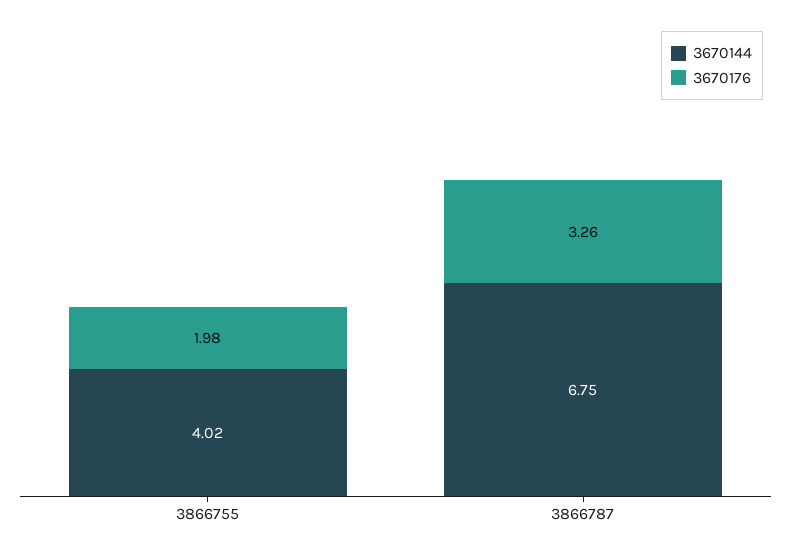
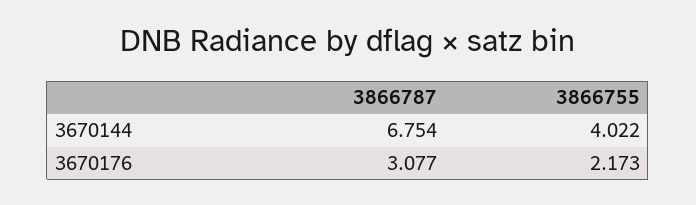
3670176, 3866755: 1.98 -> 2.173
3670176, 3866787: 3.26 -> 3.077

